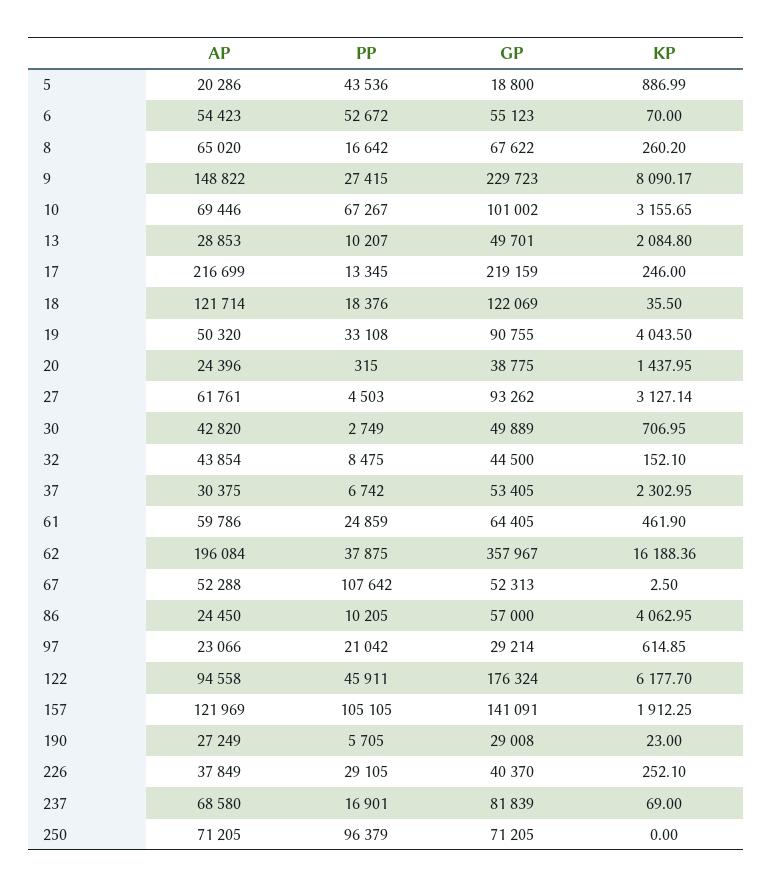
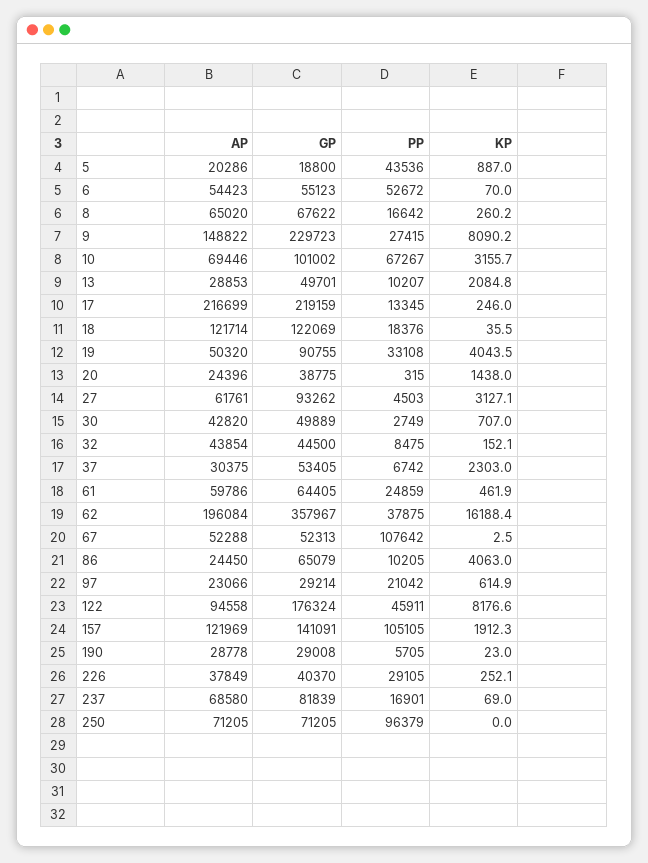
GP, 86: 57000 -> 65079
KP, 122: 6177.7 -> 8176.6
AP, 190: 27249 -> 28778

